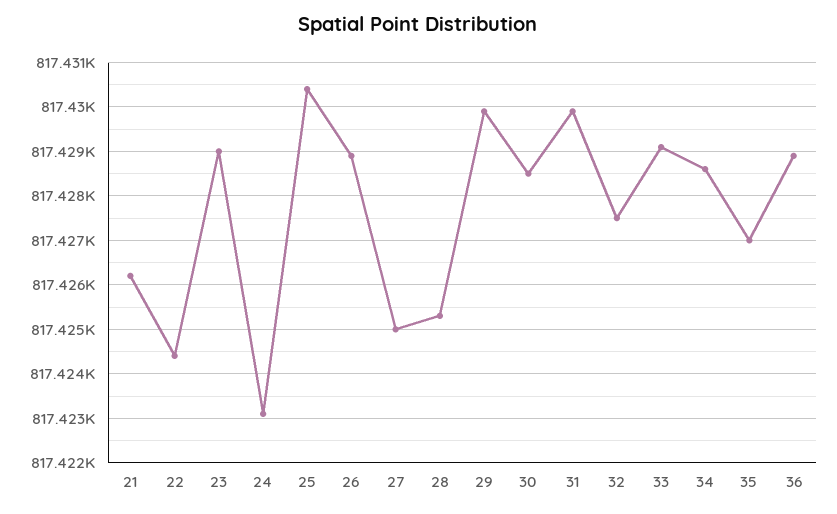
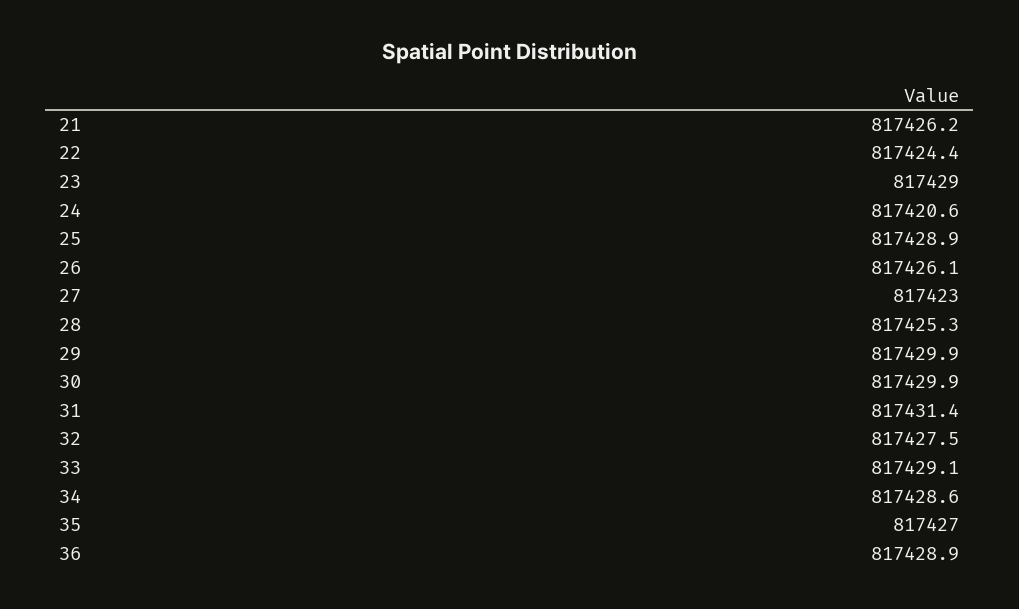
24: 817423 -> 817420.6
25: 817430.5 -> 817428.9
26: 817429 -> 817426.1
27: 817425 -> 817423
30: 817428.5 -> 817429.9
31: 817430 -> 817431.4

